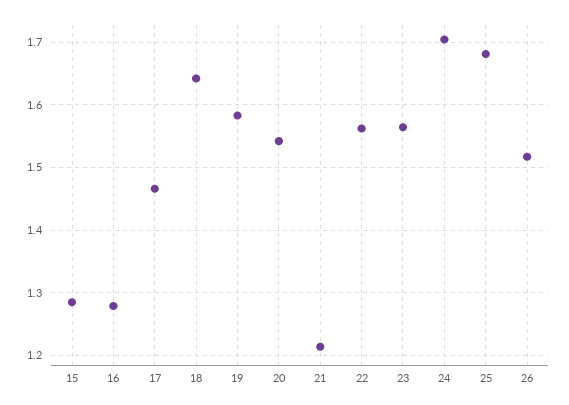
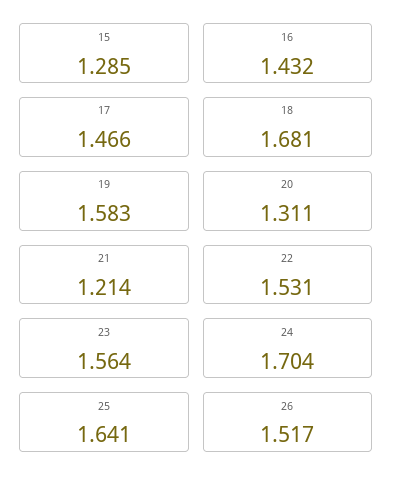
16: 1.28 -> 1.432
18: 1.64 -> 1.681
20: 1.54 -> 1.311
22: 1.56 -> 1.531
25: 1.68 -> 1.641

